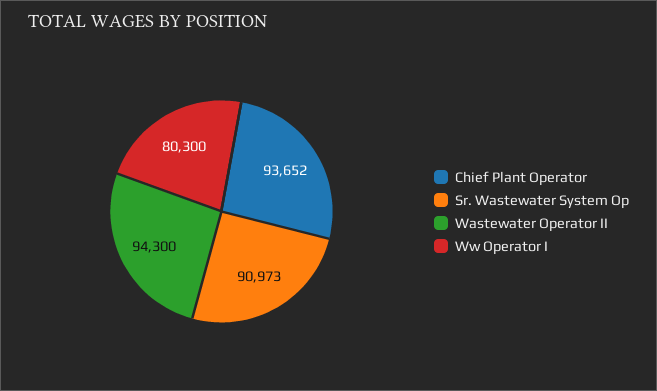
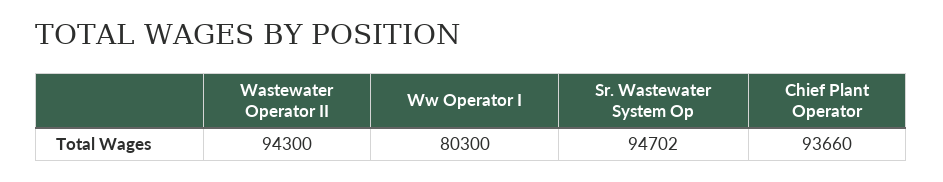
Chief Plant Operator: 93652 -> 93660
Sr. Wastewater System Op: 90973 -> 94702

